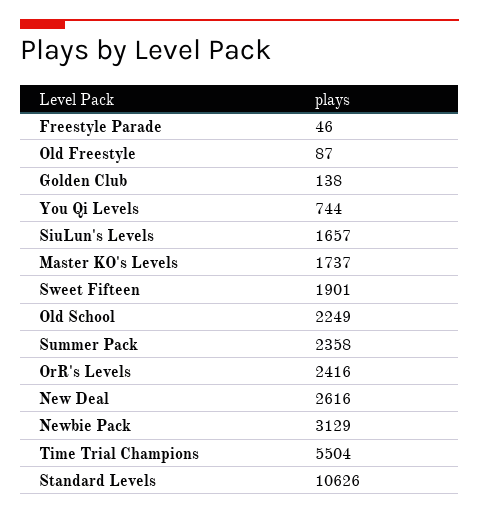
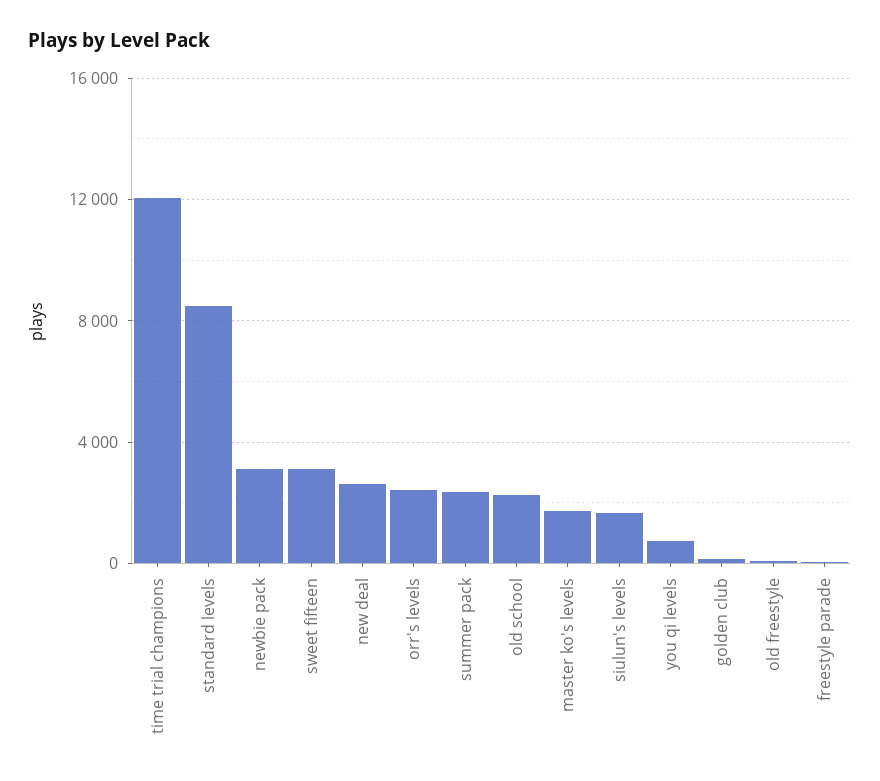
Sweet Fifteen: 1901 -> 3000
Time Trial Champions: 5504 -> 12000
Standard Levels: 10626 -> 8500

